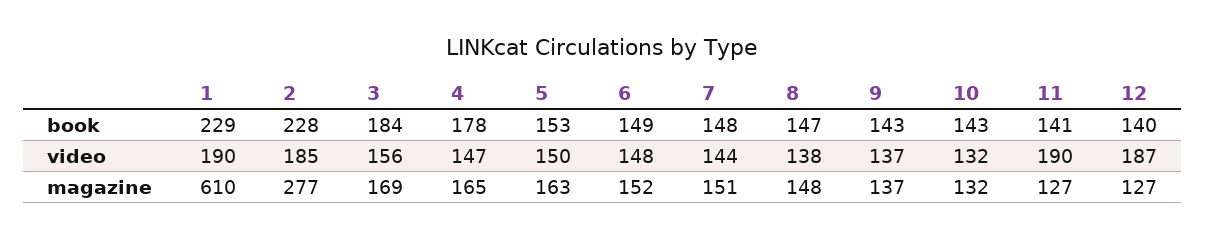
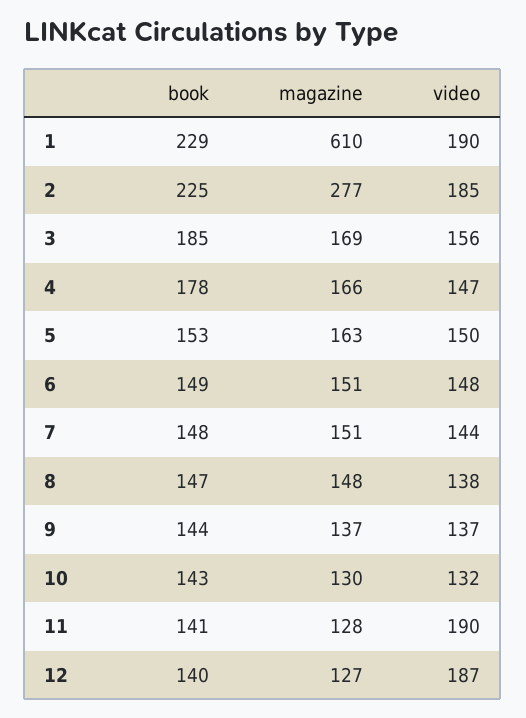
2, book: 228 -> 225
3, book: 184 -> 185
9, book: 143 -> 144
4, magazine: 165 -> 166
6, magazine: 152 -> 151
10, magazine: 132 -> 130
11, magazine: 127 -> 128

